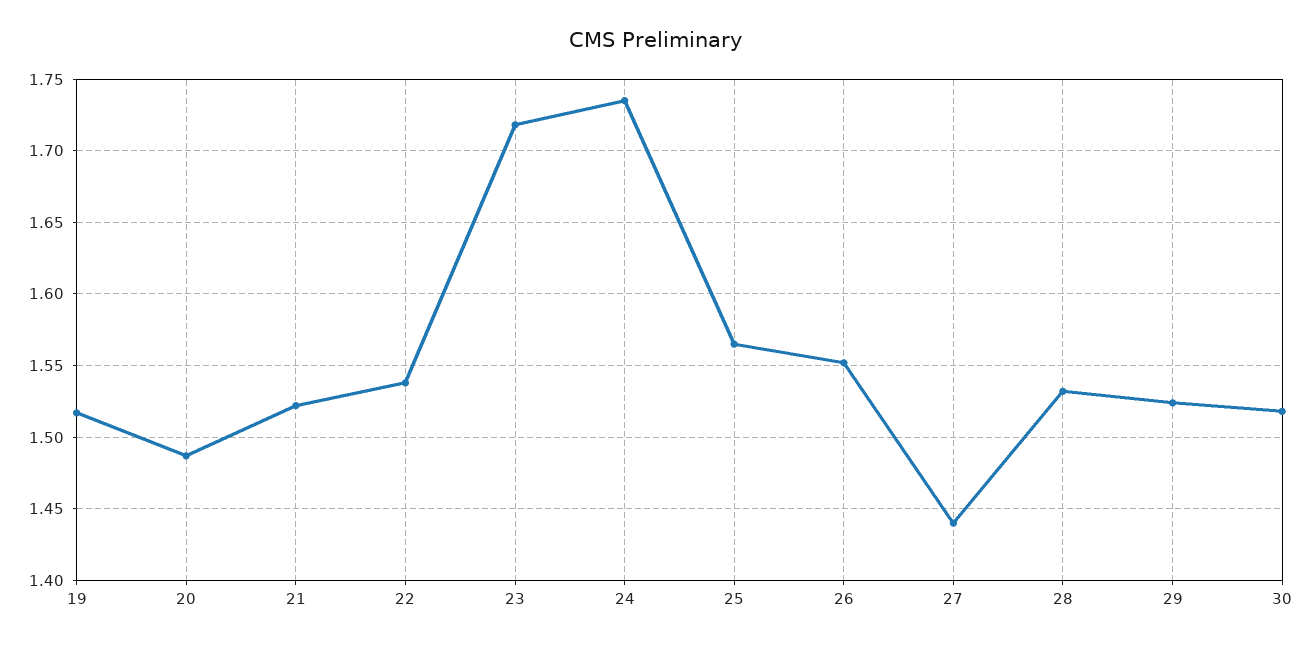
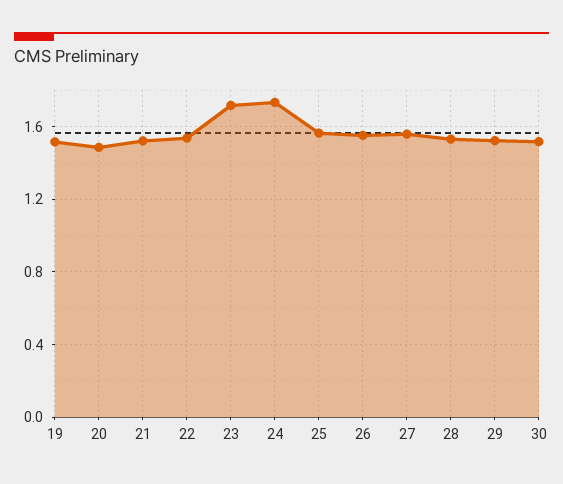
27: 1.44 -> 1.55

